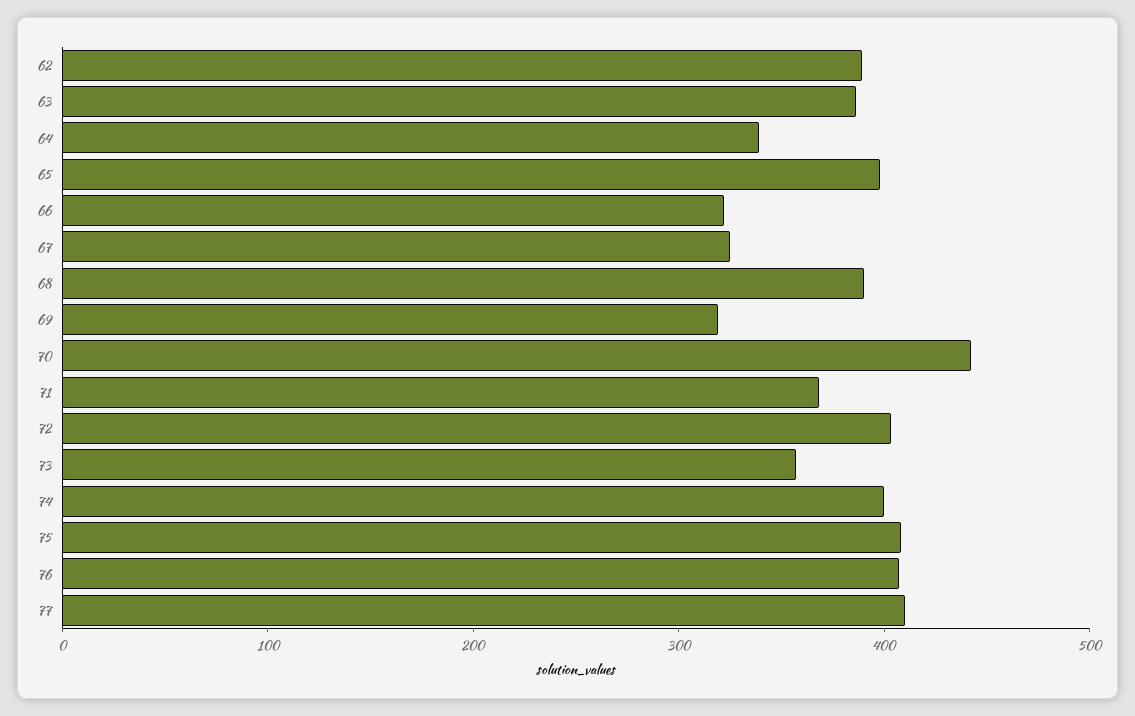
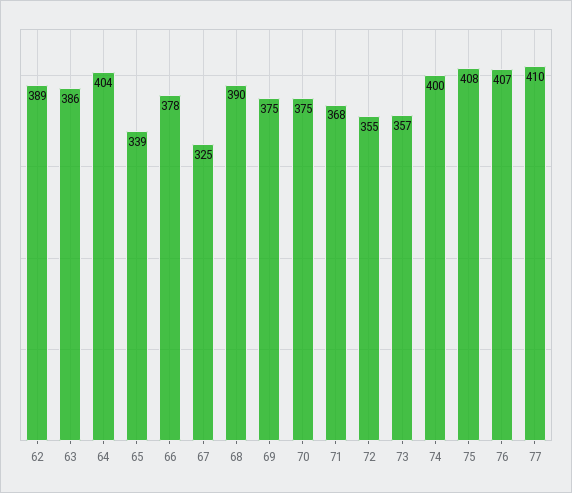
64: 340 -> 404
65: 400 -> 339
66: 320 -> 378
69: 320 -> 375
70: 440 -> 375
72: 400 -> 355

